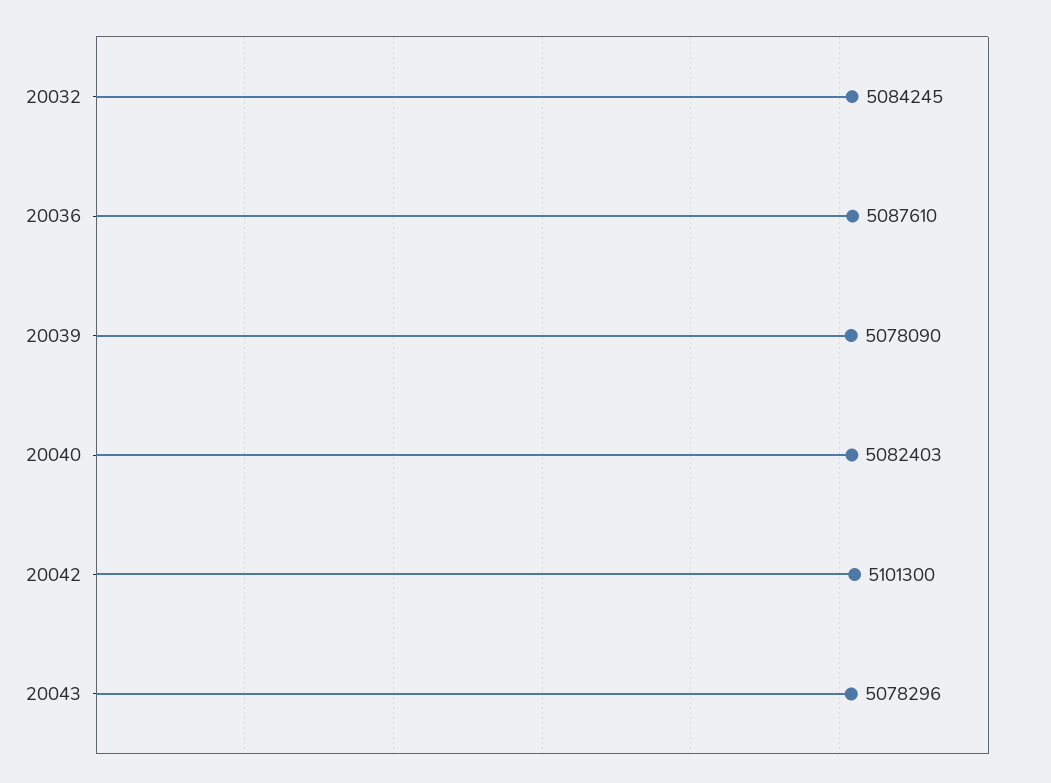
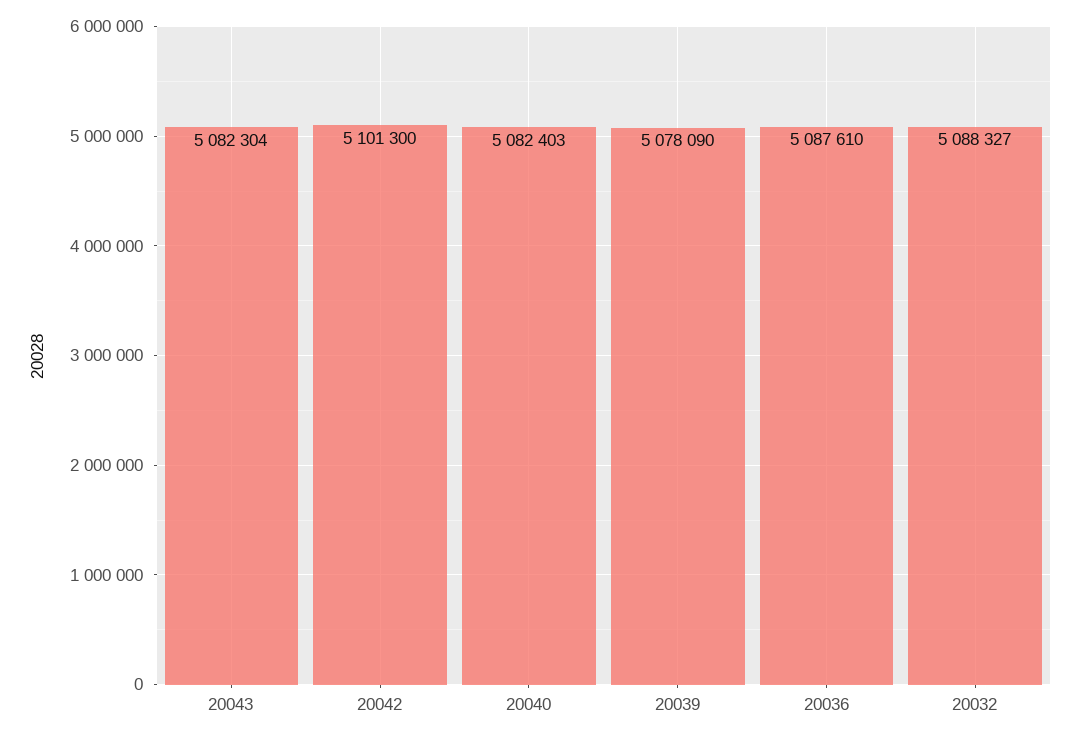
20032: 5084245 -> 5088327
20043: 5078296 -> 5082304

